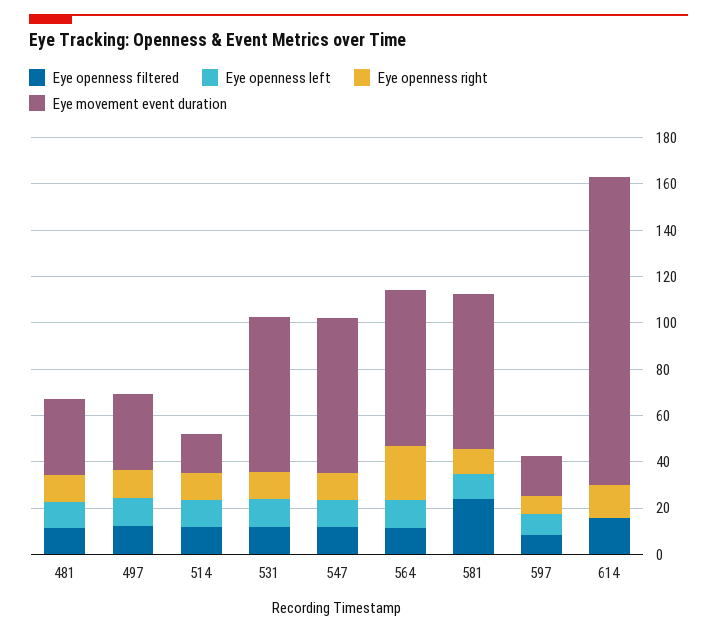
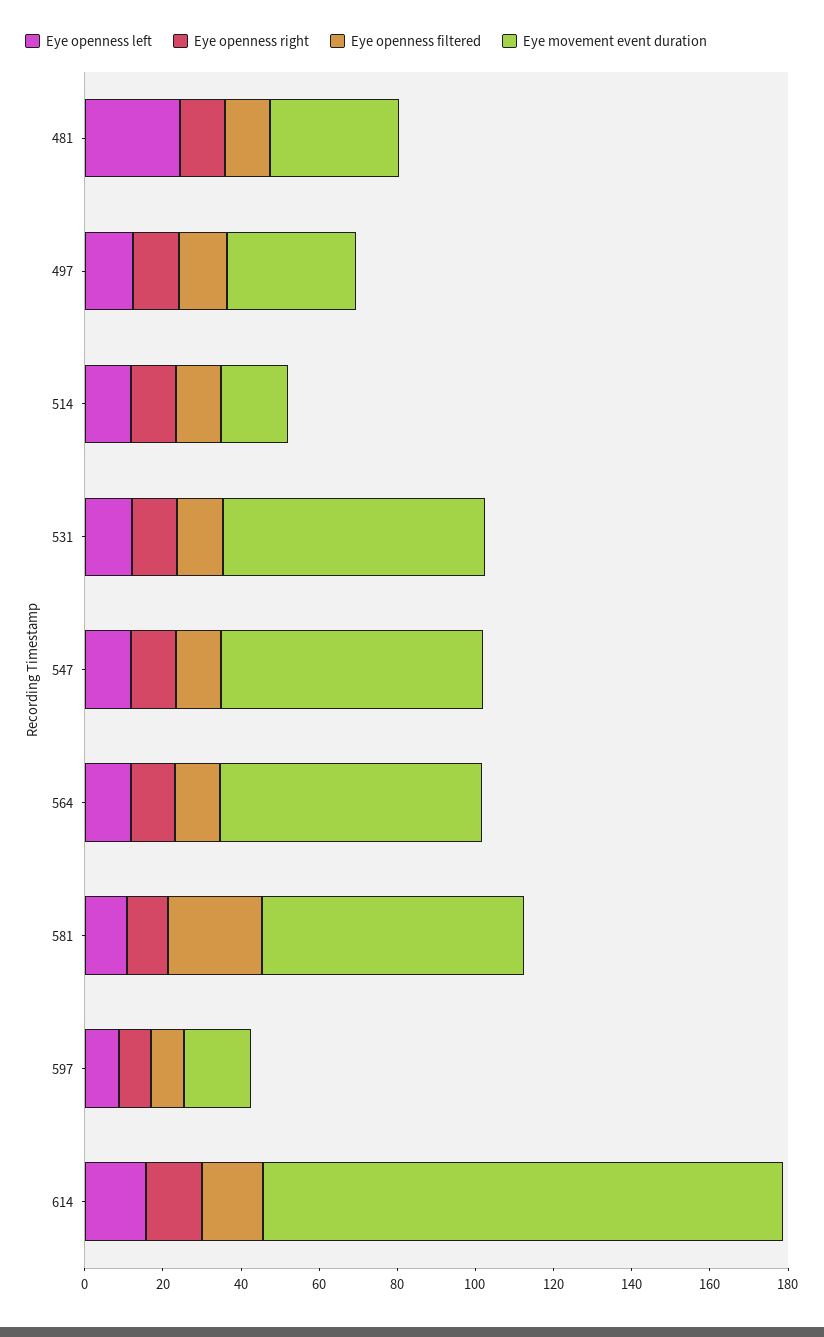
Eye openness left, 481: 10 -> 25
Eye openness right, 564: 25 -> 10
Eye openness left, 614: 0 -> 15

